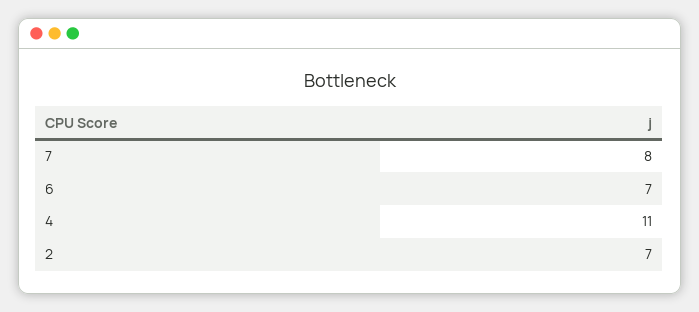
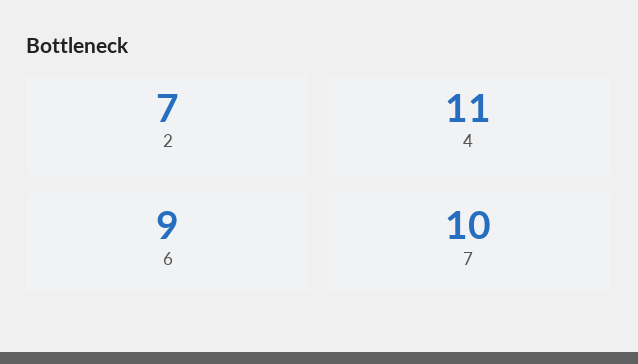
7: 8 -> 10
6: 7 -> 9

